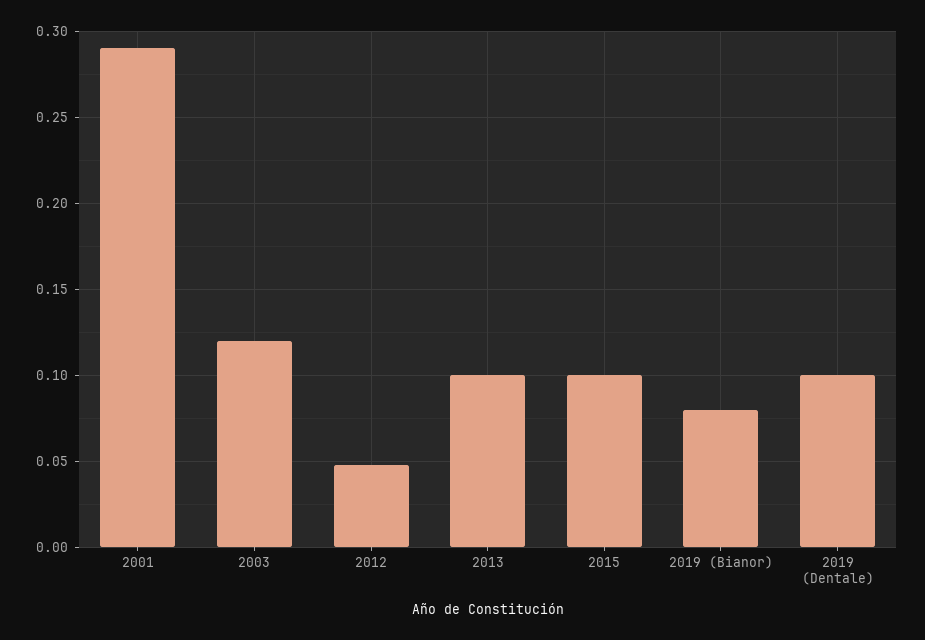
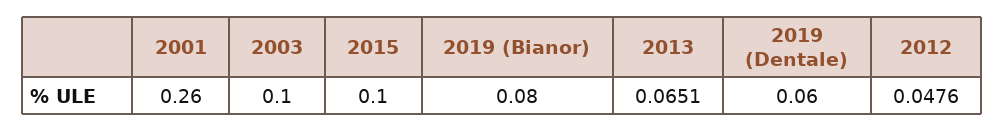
2001: 0.29 -> 0.26
2003: 0.12 -> 0.1
2013: 0.1 -> 0.0651
2019 (Dentale): 0.1 -> 0.06

